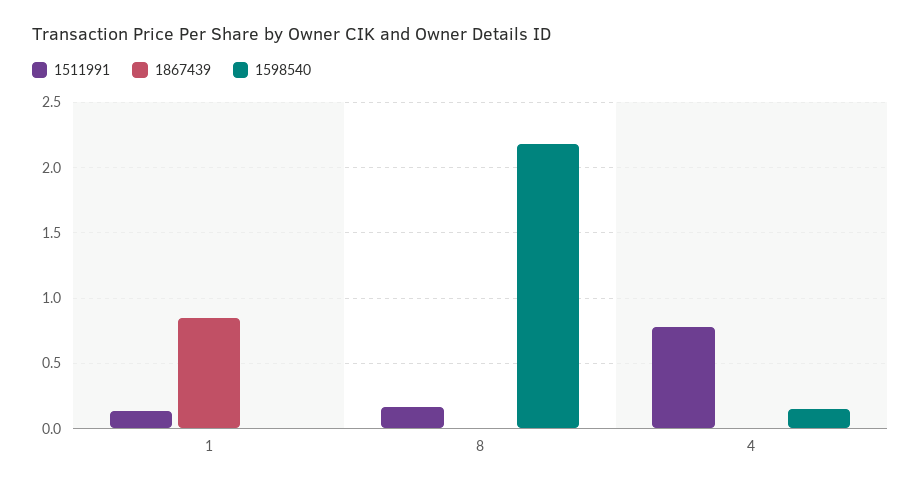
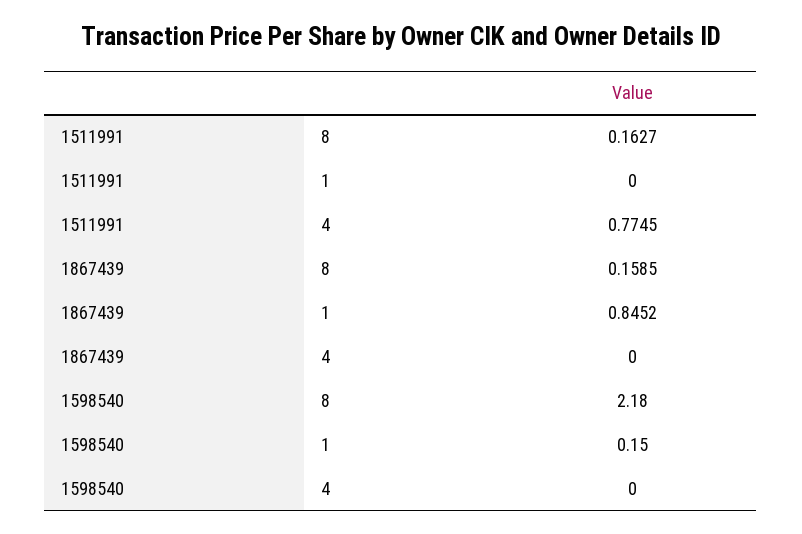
1511991, 1: 0.15 -> 0
1598540, 1: 0 -> 0.15
1867439, 8: 0 -> 0.1585
1598540, 4: 0.15 -> 0

